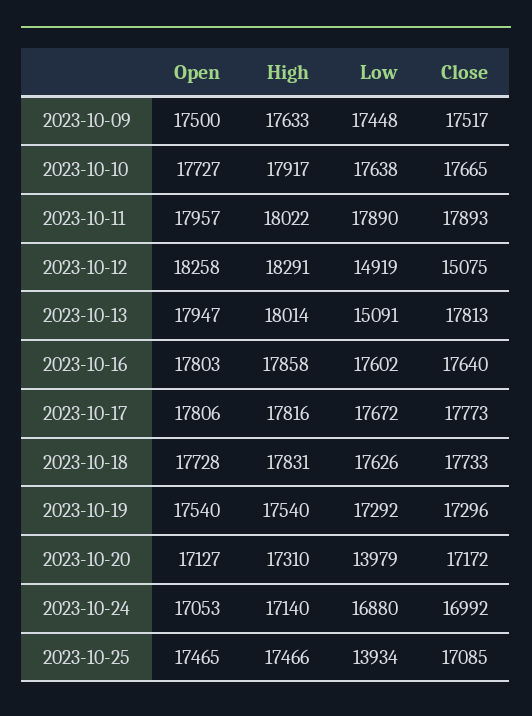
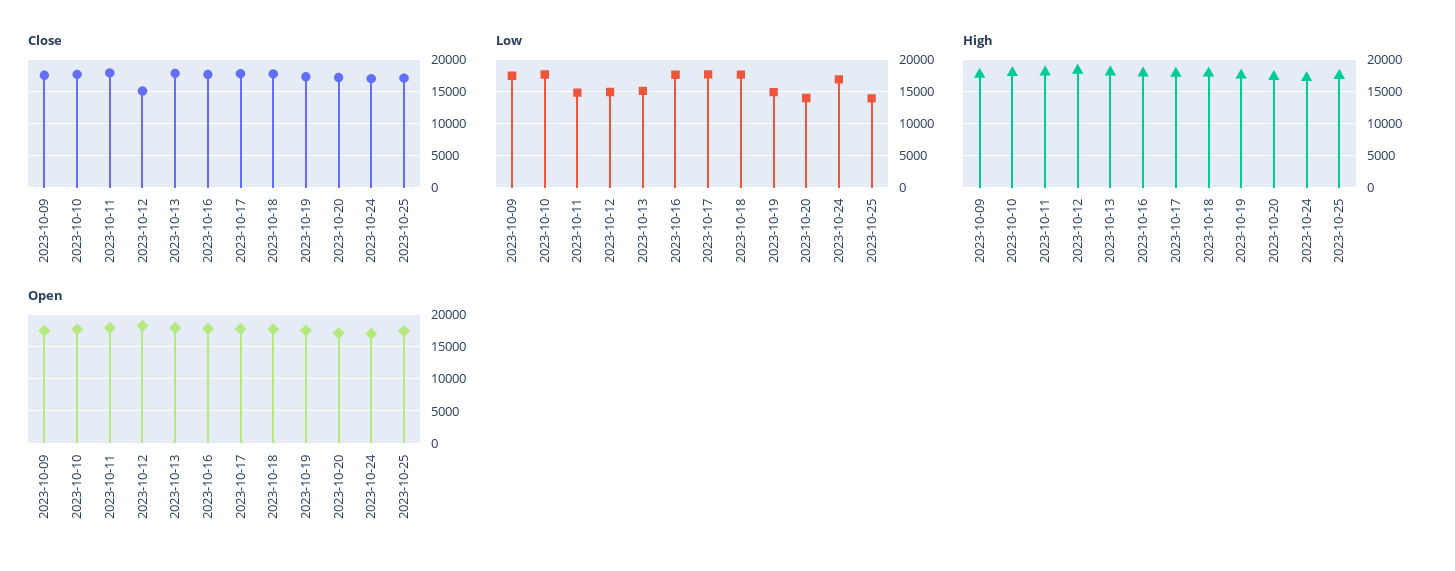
Low, 2023-10-11: 17890 -> 15000
Low, 2023-10-19: 17292 -> 15000

